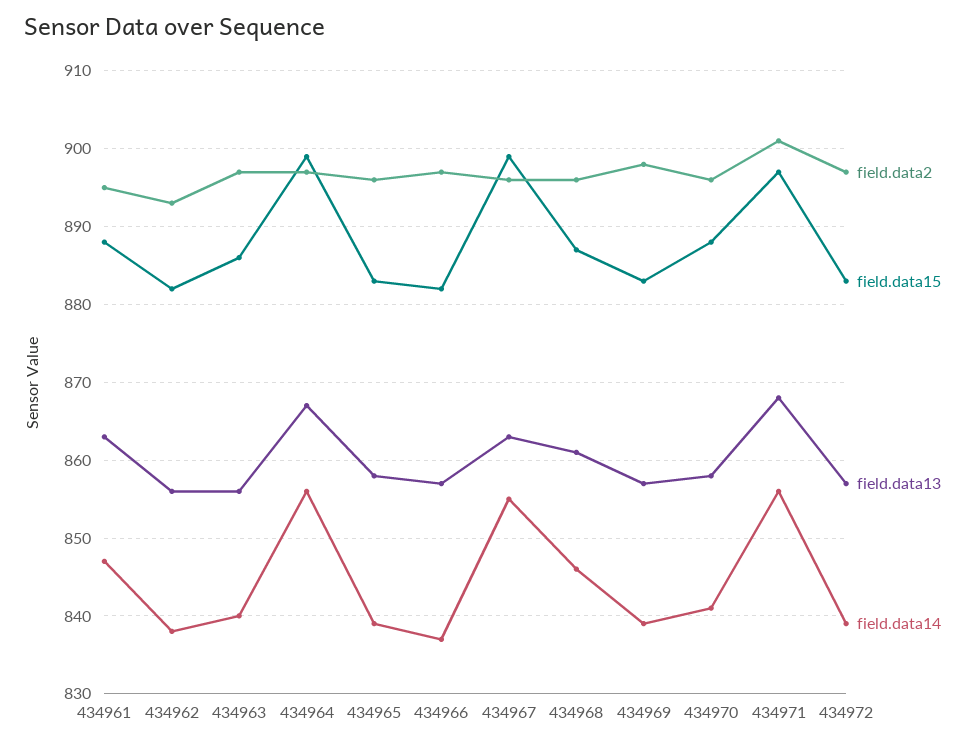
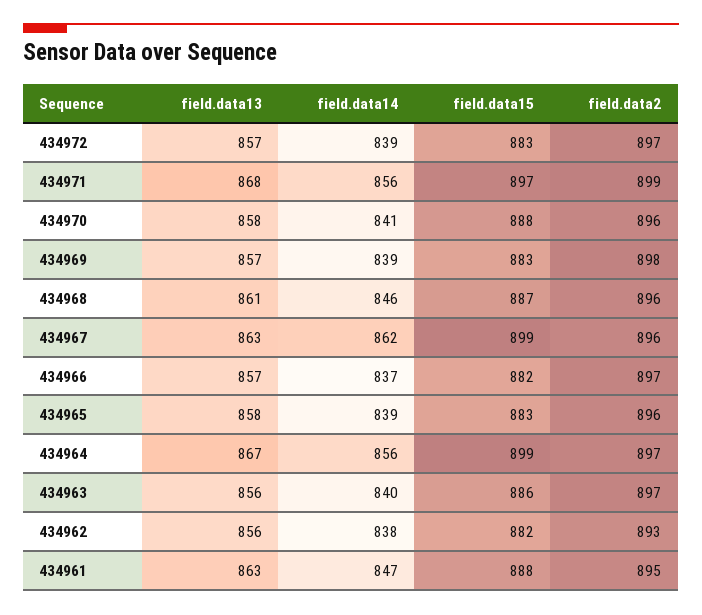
field.data14, 434967: 855 -> 862
field.data2, 434971: 901 -> 899

